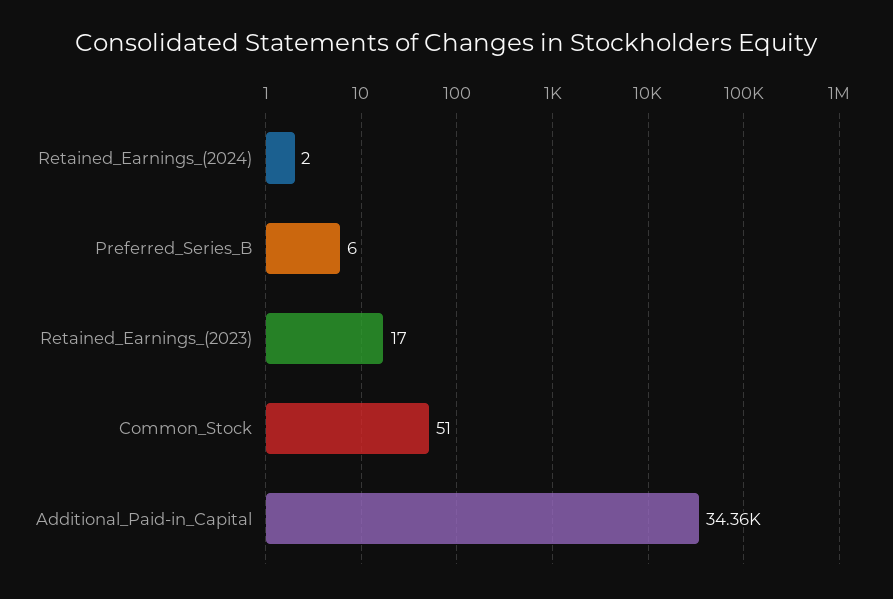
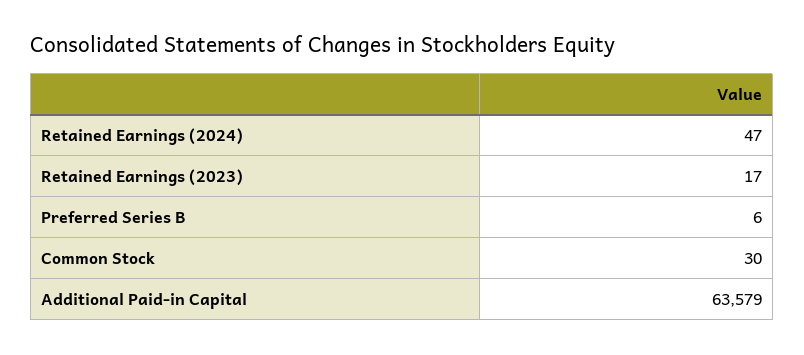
Retained_Earnings_(2024): 2 -> 47
Common_Stock: 51 -> 30
Additional_Paid-in_Capital: 34360 -> 63579

